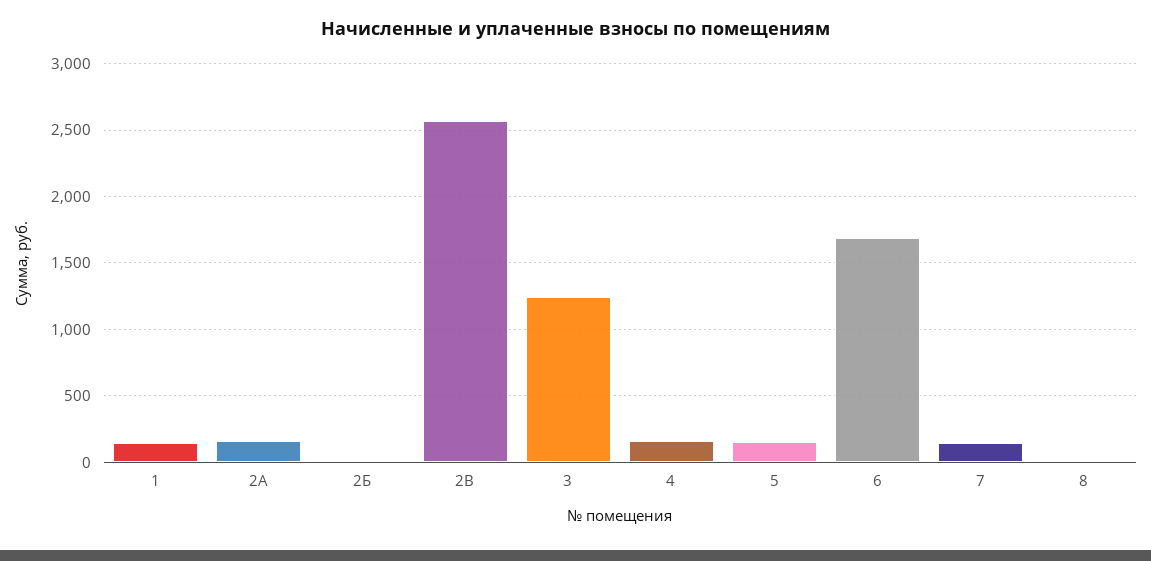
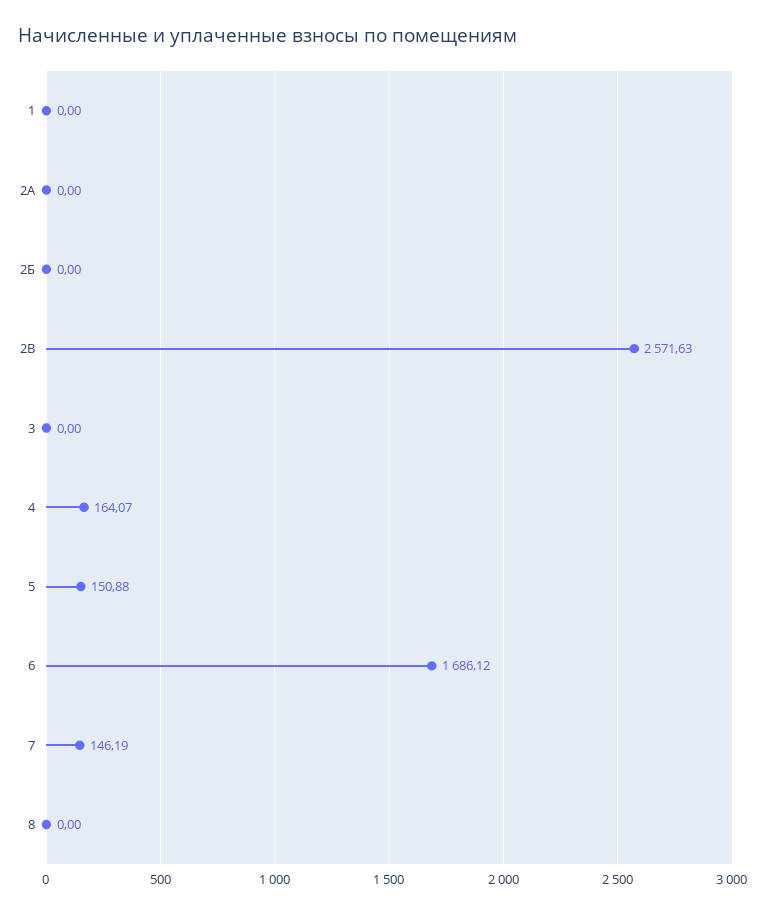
1: 150 -> 0
2А: 150 -> 0
3: 1250 -> 0

